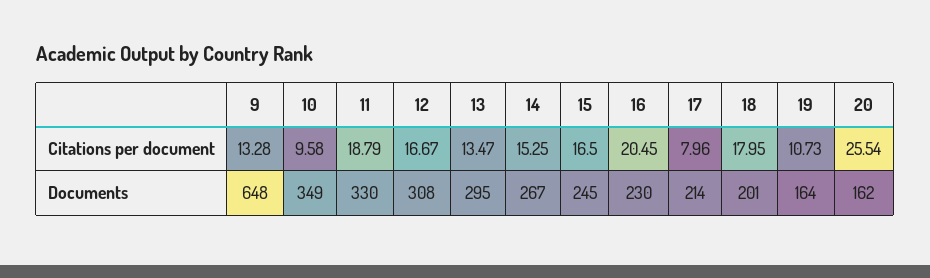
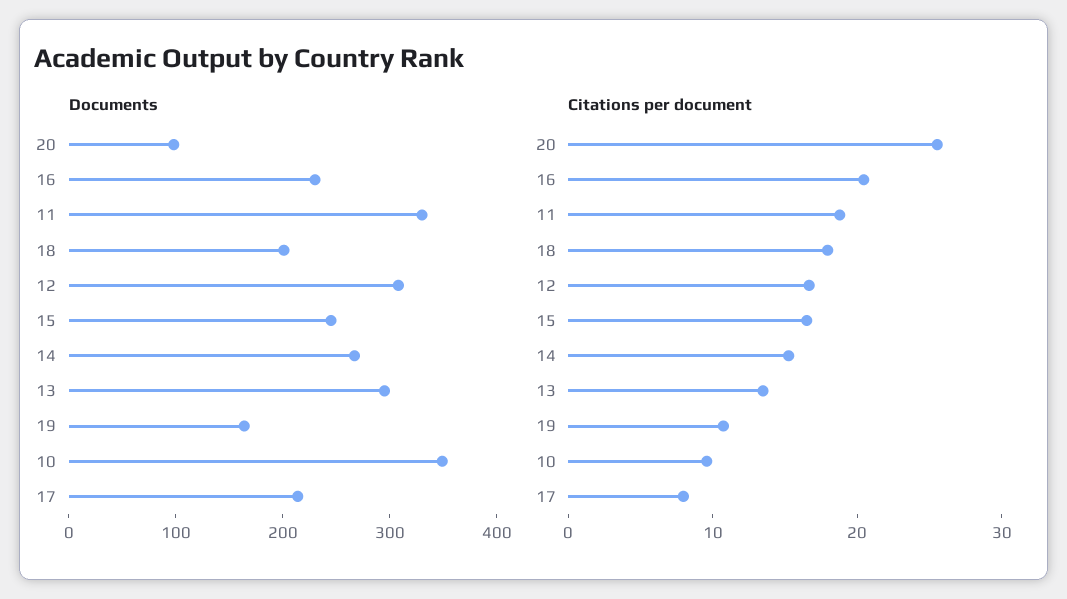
Citations per document, 9: 13.28 -> none
Documents, 9: 648 -> none
Documents, 20: 162 -> 100

